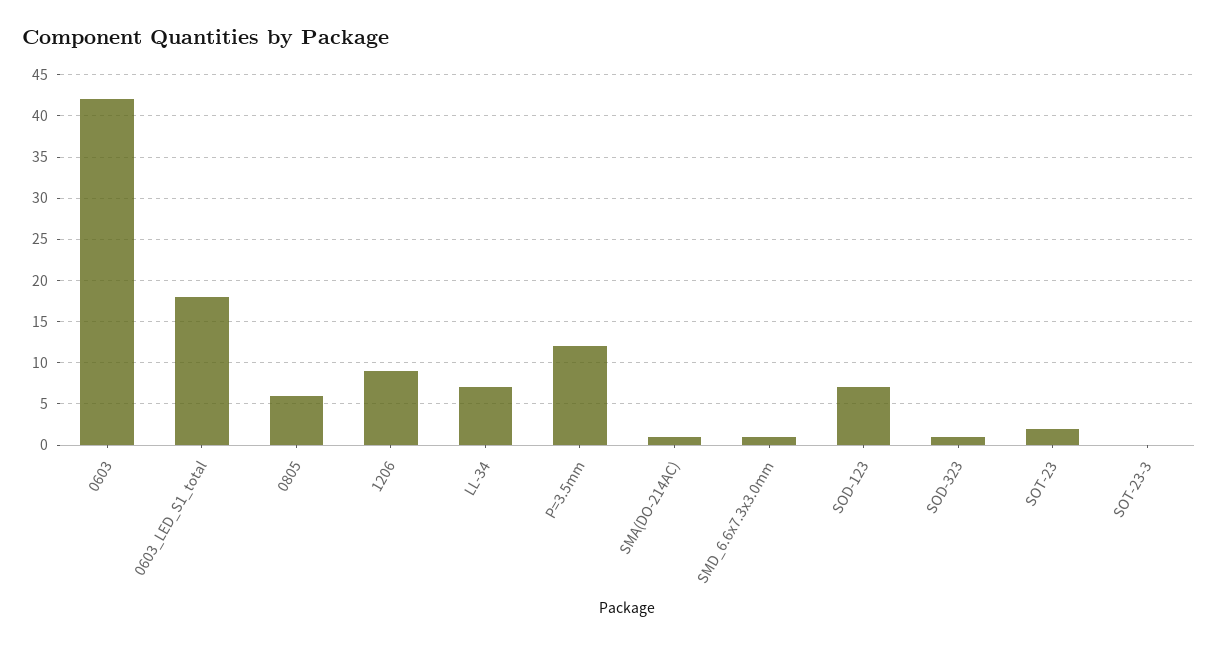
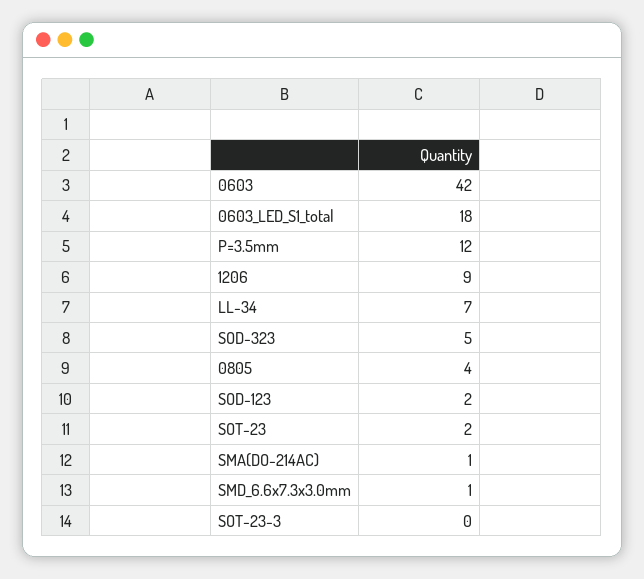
0805: 6 -> 4
SOD-123: 7 -> 2
SOD-323: 1 -> 5

